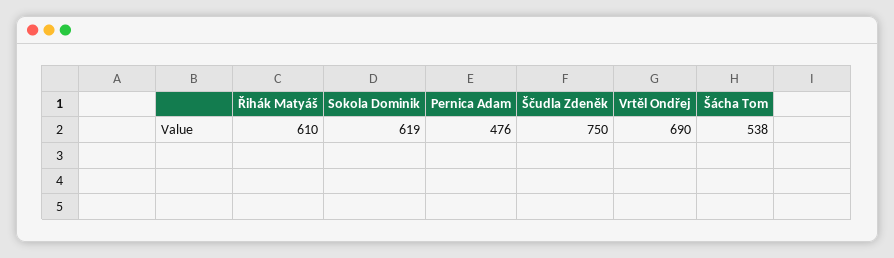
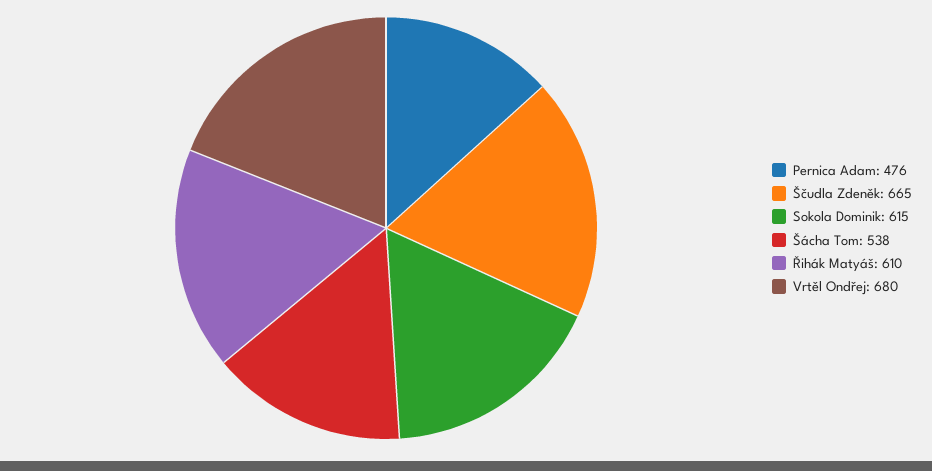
Sokola Dominik: 619 -> 615
Ščudla Zdeněk: 750 -> 665
Vrtěl Ondřej: 690 -> 680

